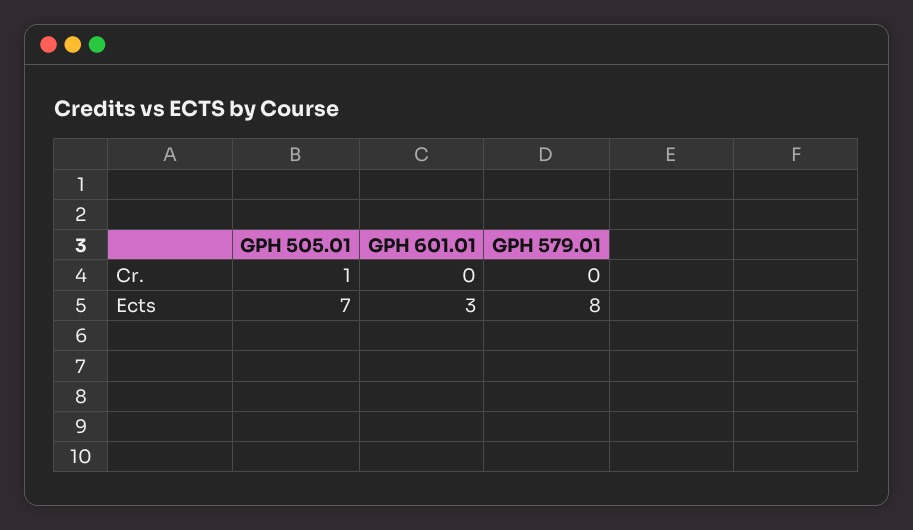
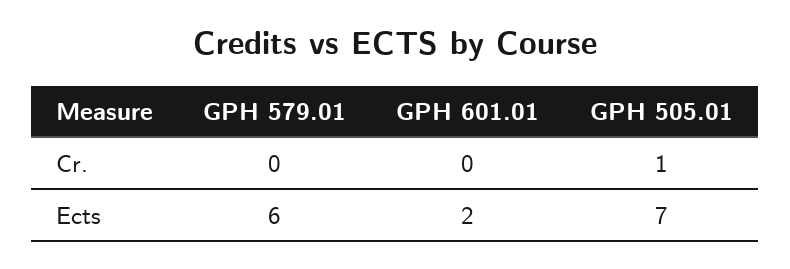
GPH 601.01, Ects: 3 -> 2
GPH 579.01, Ects: 8 -> 6

